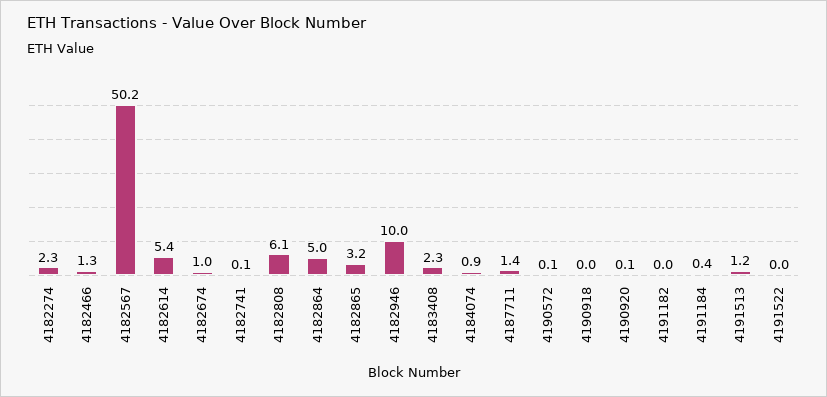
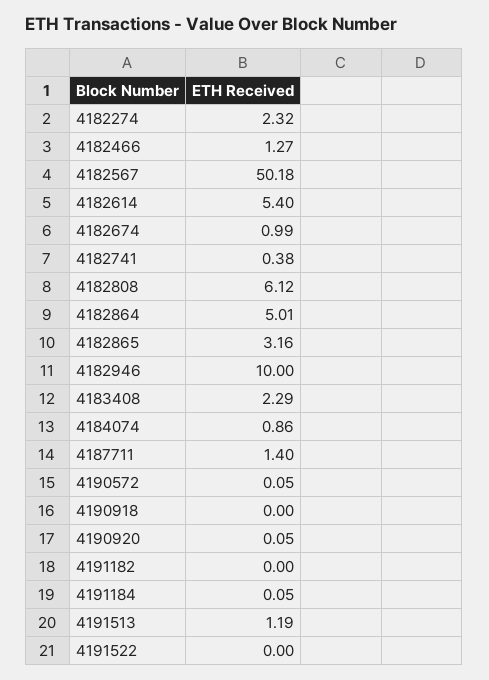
4182741: 0.1 -> 0.38
4191184: 0.4 -> 0.05

